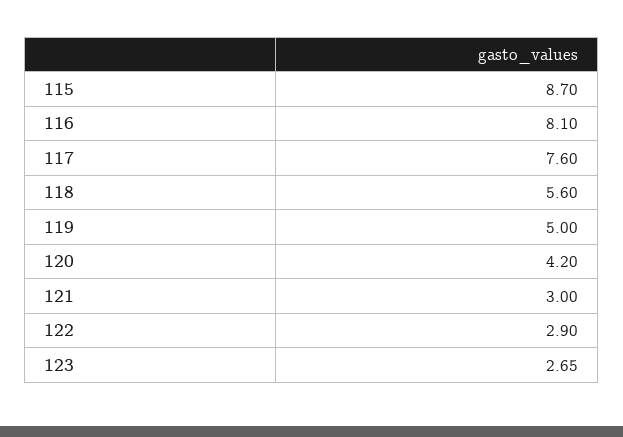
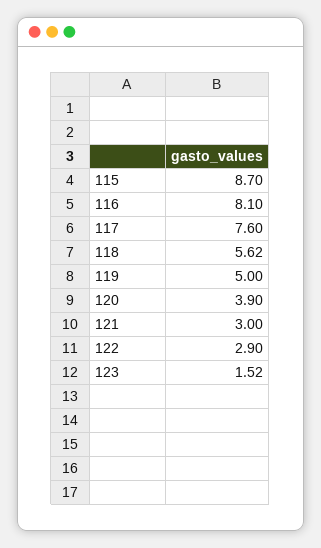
118: 5.6 -> 5.62
120: 4.2 -> 3.9
123: 2.65 -> 1.52

